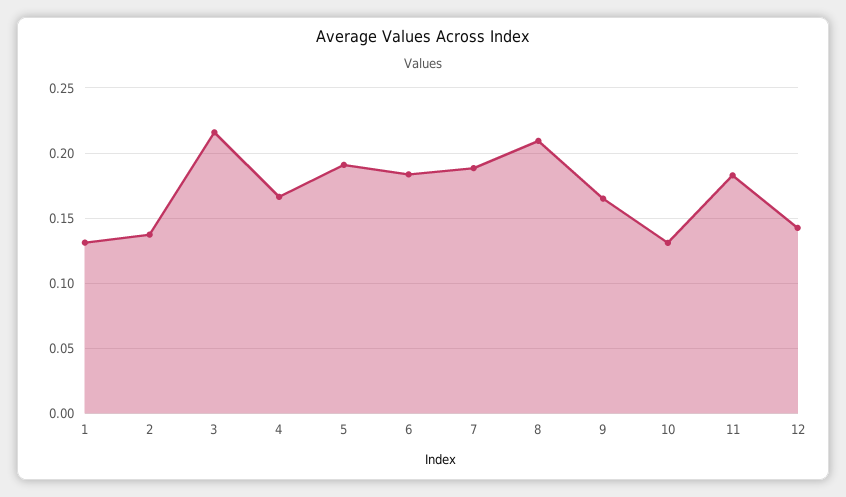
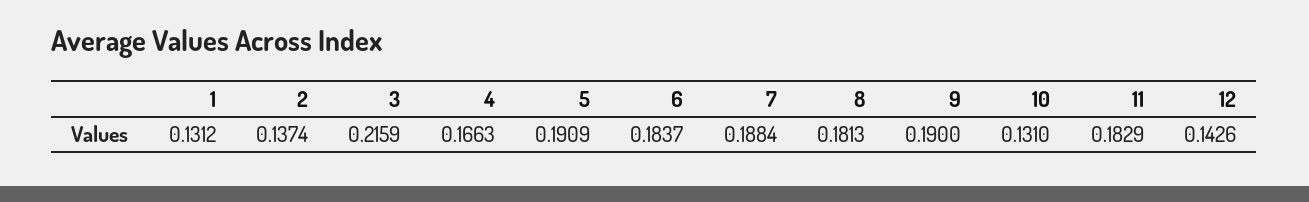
8: 0.21 -> 0.1813
9: 0.165 -> 0.19

